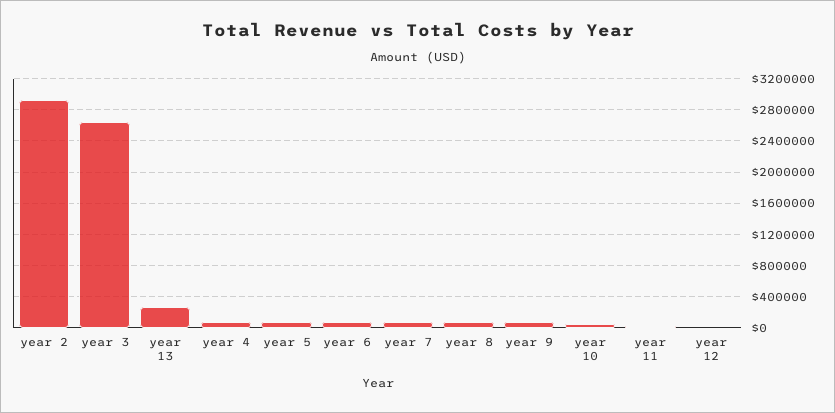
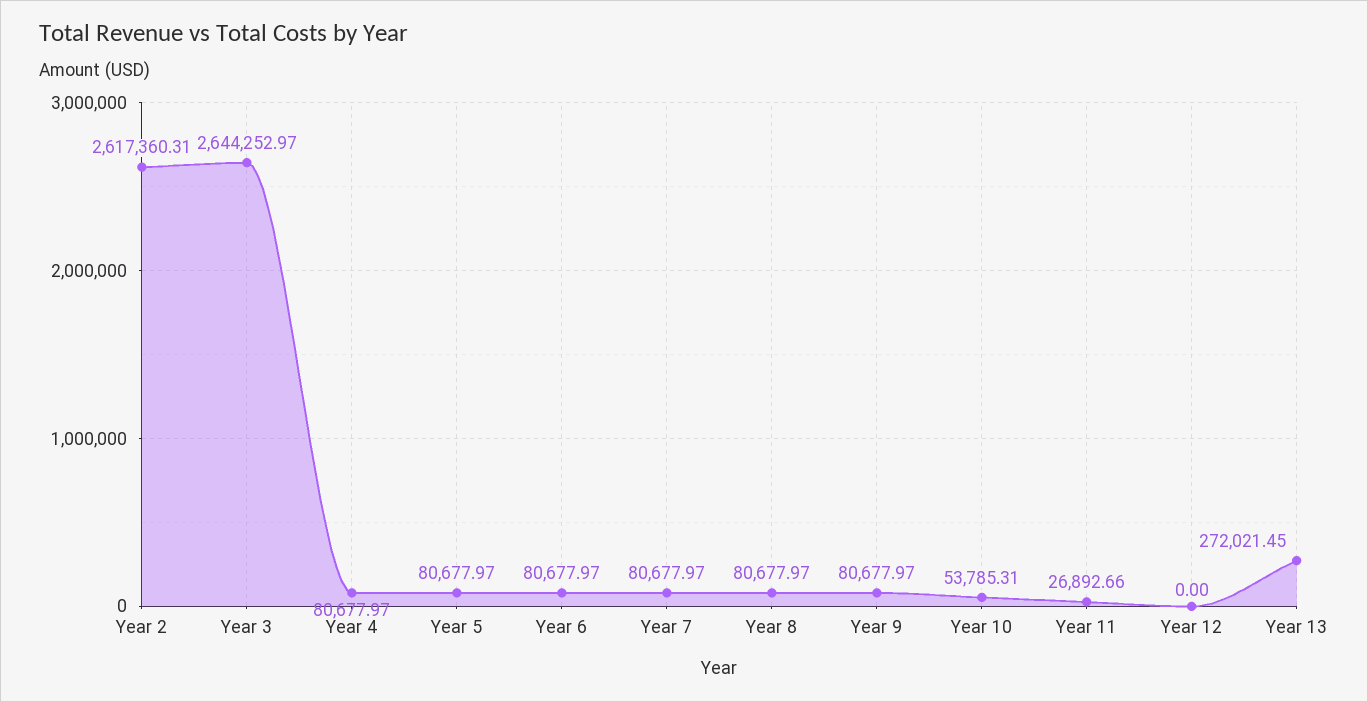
year 2: 2900000 -> 2617360.31

